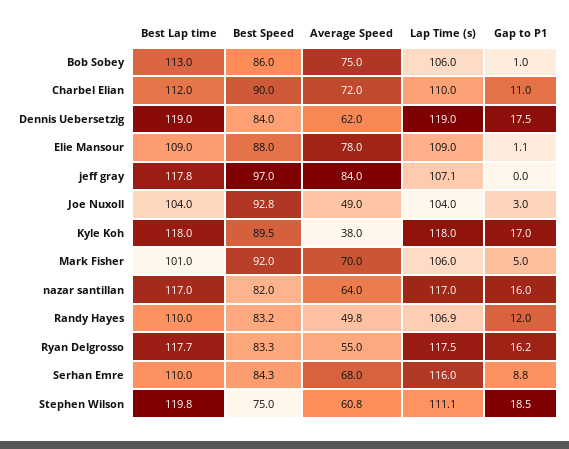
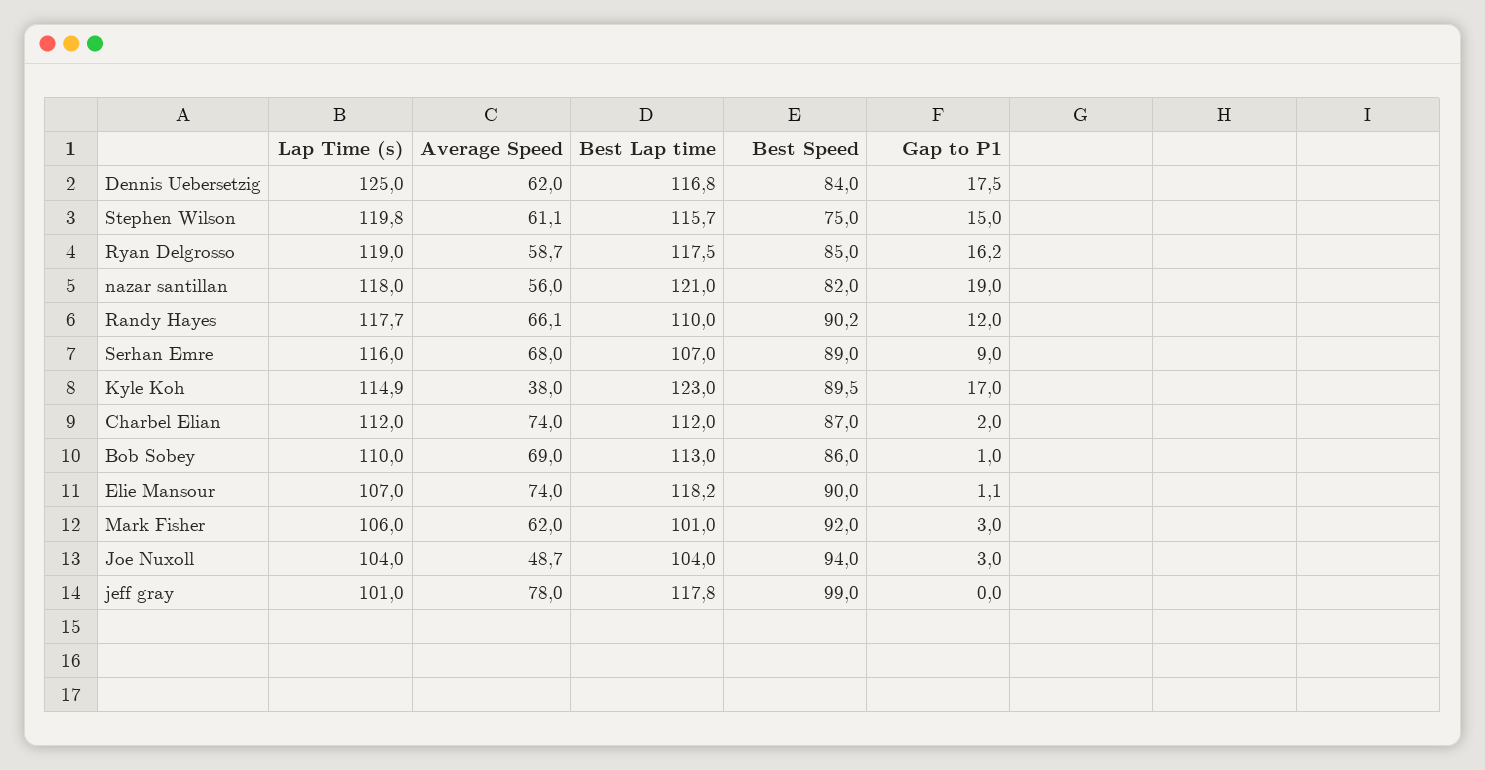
Average Speed, Bob Sobey: 75 -> 69
Lap Time (s), Bob Sobey: 106 -> 110
Best Speed, Charbel Elian: 90 -> 87
Average Speed, Charbel Elian: 72 -> 74
Lap Time (s), Charbel Elian: 110 -> 112
Gap to P1, Charbel Elian: 11 -> 2
Best Lap time, Dennis Uebersetzig: 119 -> 116.8
Lap Time (s), Dennis Uebersetzig: 119 -> 125
Best Lap time, Elie Mansour: 109 -> 118.2
Best Speed, Elie Mansour: 88 -> 90
Average Speed, Elie Mansour: 78 -> 74
Lap Time (s), Elie Mansour: 109 -> 107
Best Speed, jeff gray: 97 -> 99
Average Speed, jeff gray: 84 -> 78
Lap Time (s), jeff gray: 107.1 -> 101
Best Speed, Joe Nuxoll: 92.8 -> 94
Average Speed, Joe Nuxoll: 49 -> 48.7
Best Lap time, Kyle Koh: 118 -> 123
Lap Time (s), Kyle Koh: 118 -> 114.9
Average Speed, Mark Fisher: 70 -> 62
Gap to P1, Mark Fisher: 5 -> 3
Best Lap time, nazar santillan: 117 -> 121
Average Speed, nazar santillan: 64 -> 56
Lap Time (s), nazar santillan: 117 -> 118
Gap to P1, nazar santillan: 16 -> 19
Best Speed, Randy Hayes: 83.2 -> 90.2
Average Speed, Randy Hayes: 49.8 -> 66.1
Lap Time (s), Randy Hayes: 106.9 -> 117.7
Best Lap time, Ryan Delgrosso: 117.7 -> 117.5
Best Speed, Ryan Delgrosso: 83.3 -> 85
Average Speed, Ryan Delgrosso: 55 -> 58.7
Lap Time (s), Ryan Delgrosso: 117.5 -> 119
Best Lap time, Serhan Emre: 110 -> 107
Best Speed, Serhan Emre: 84.3 -> 89
Gap to P1, Serhan Emre: 8.8 -> 9
Best Lap time, Stephen Wilson: 119.8 -> 115.7
Average Speed, Stephen Wilson: 60.8 -> 61.1
Lap Time (s), Stephen Wilson: 111.1 -> 119.8
Gap to P1, Stephen Wilson: 18.5 -> 15

